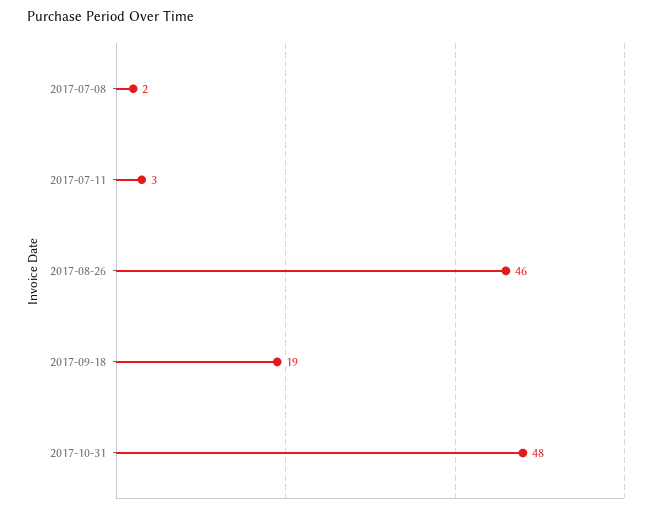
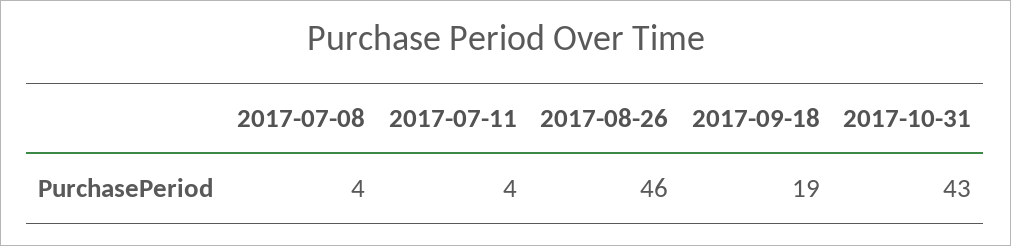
2017-07-08: 2 -> 4
2017-07-11: 3 -> 4
2017-10-31: 48 -> 43

